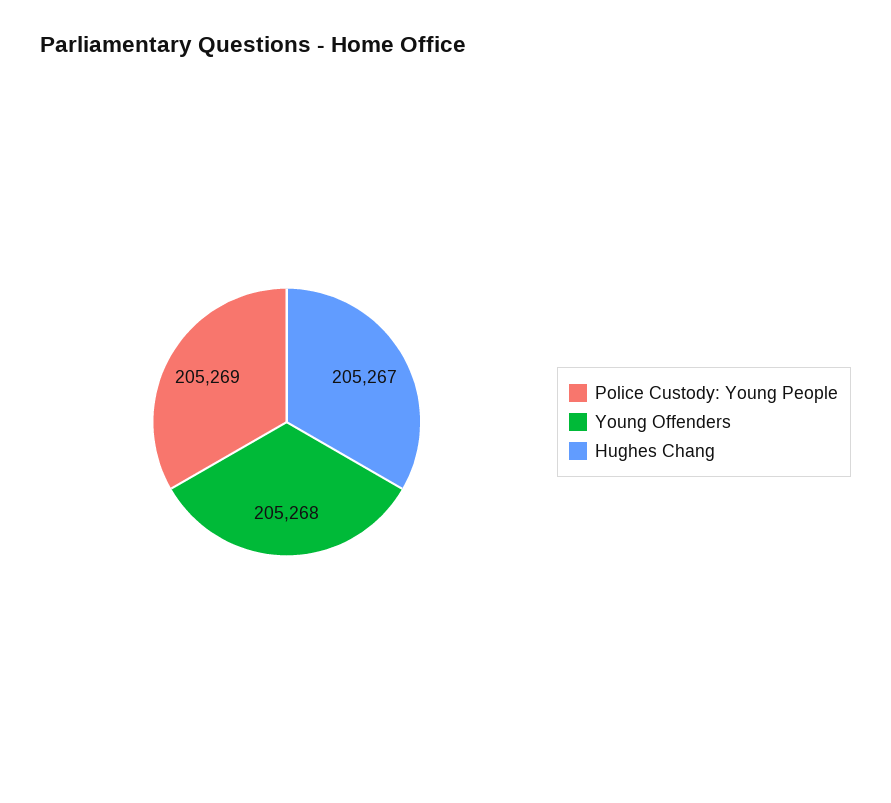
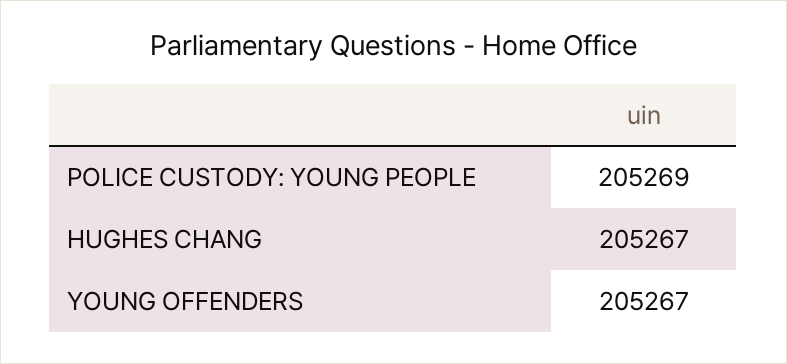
Young Offenders: 205268 -> 205267

